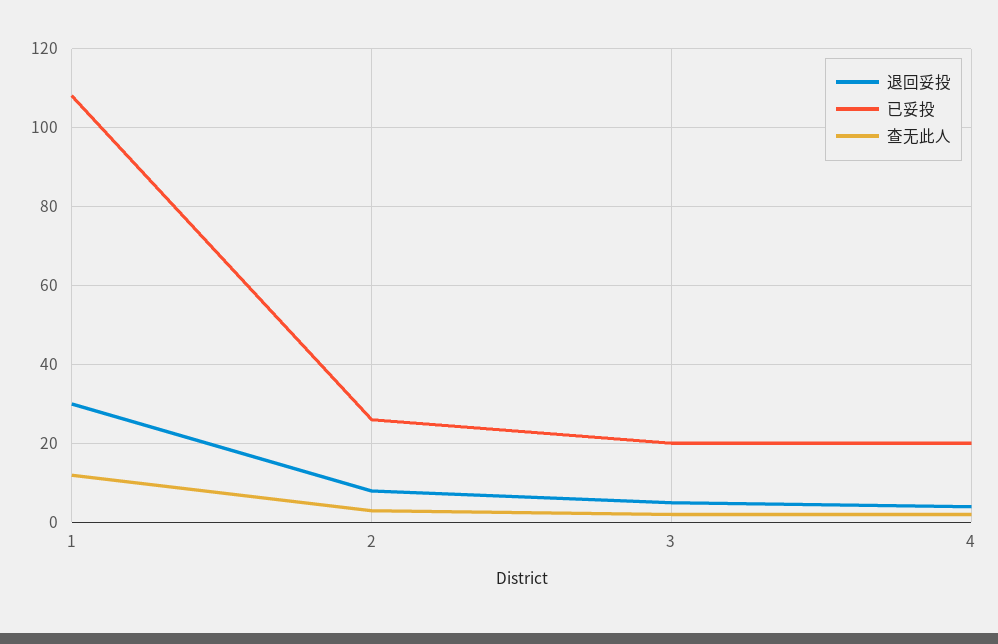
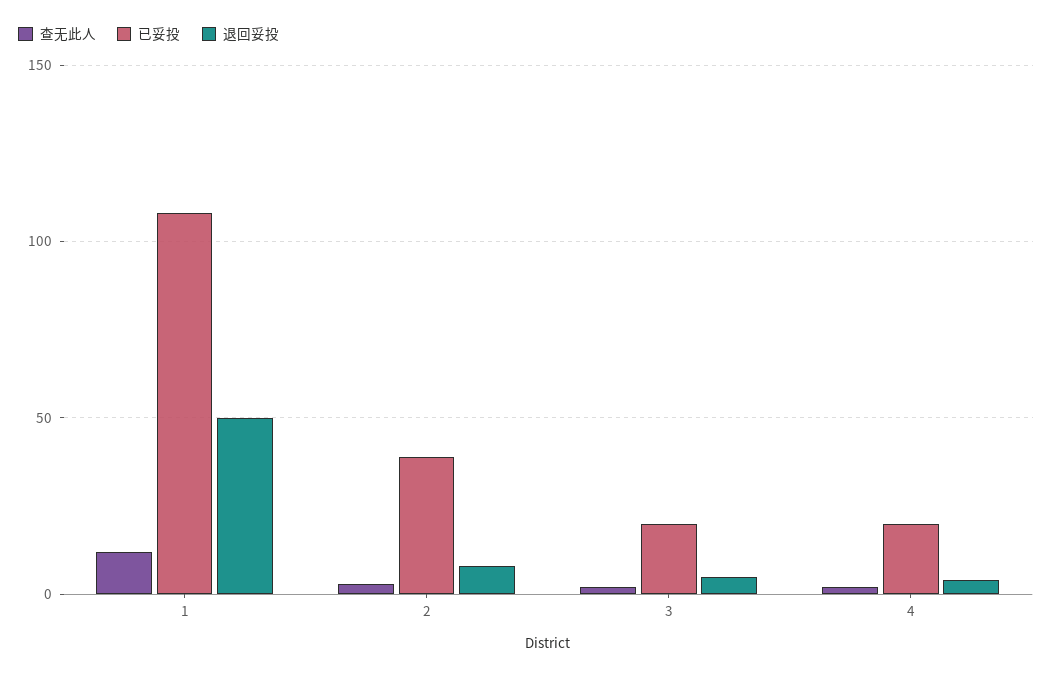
退回妥投, 1: 30 -> 50
已妥投, 2: 25 -> 40

